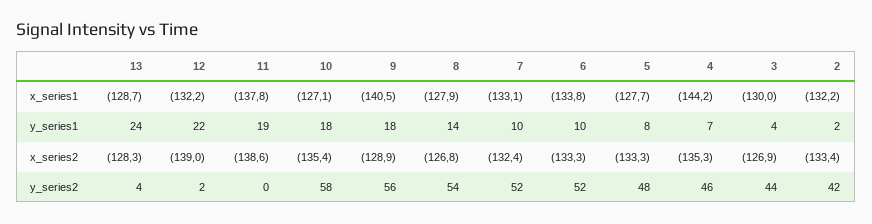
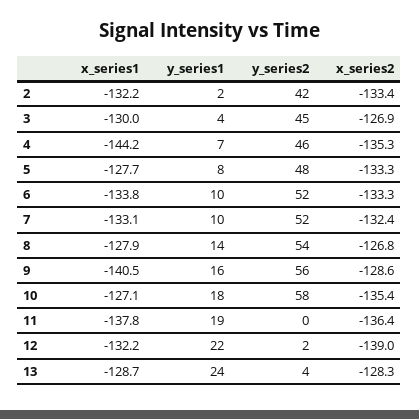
9, y_series1: 18 -> 16
11, x_series2: -138.6 -> -136.4
9, x_series2: -128.9 -> -128.6
3, y_series2: 44 -> 45

